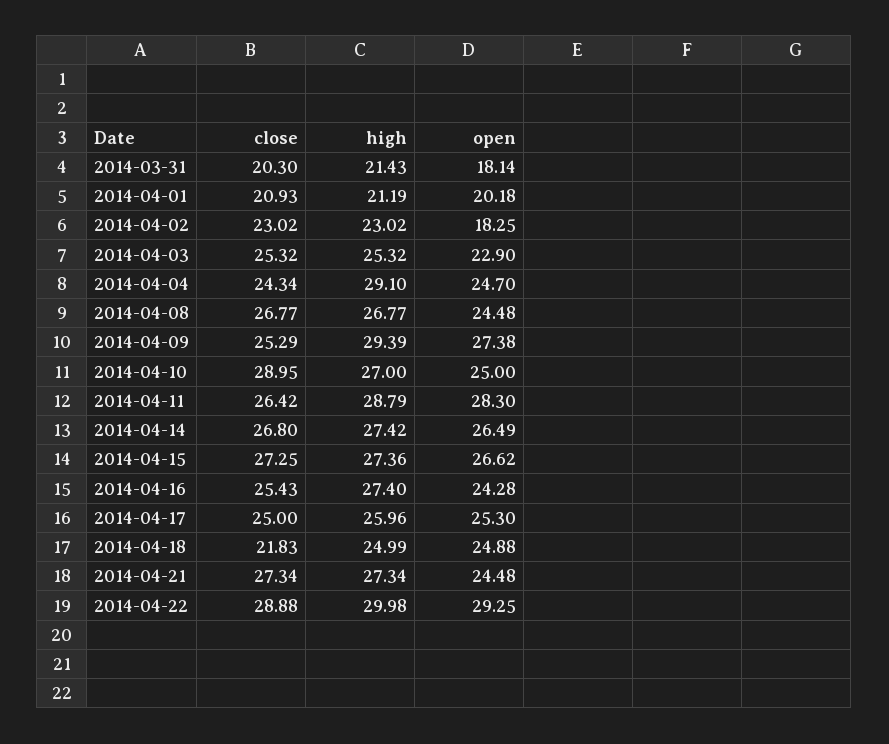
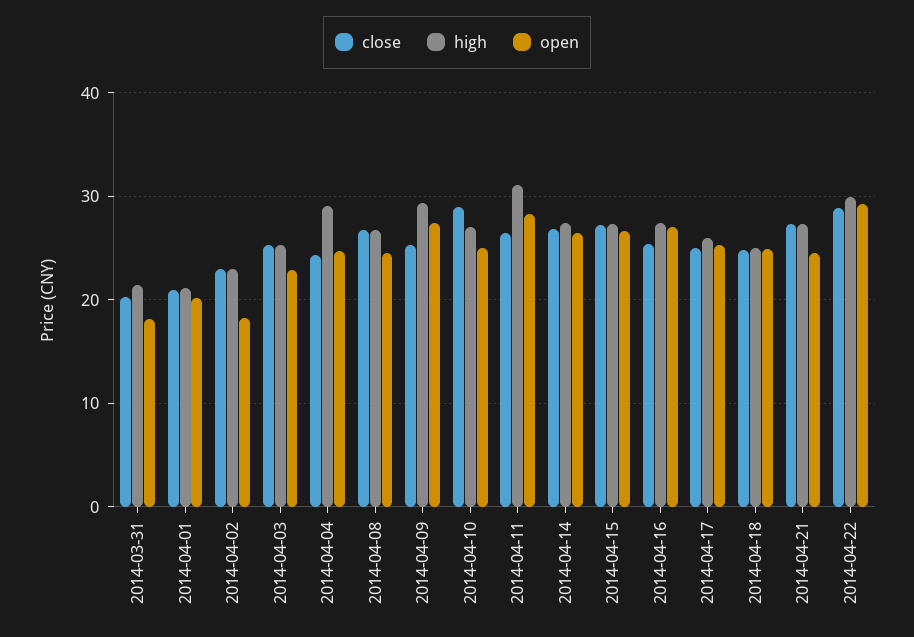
high, 2014-04-11: 28.79 -> 31
open, 2014-04-16: 24.28 -> 27
close, 2014-04-18: 21.83 -> 25

